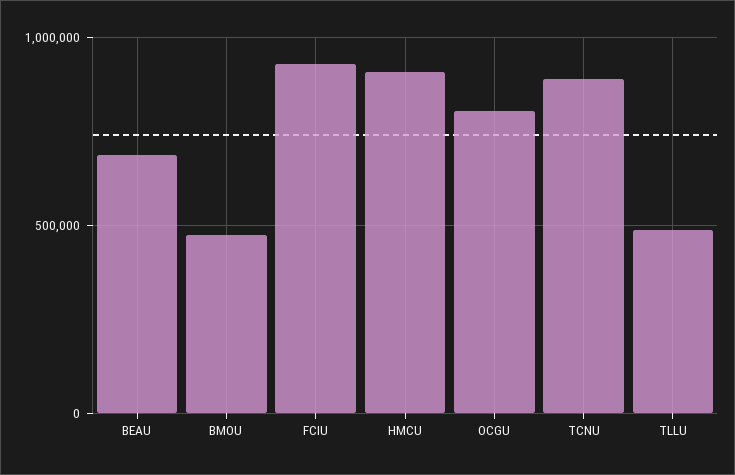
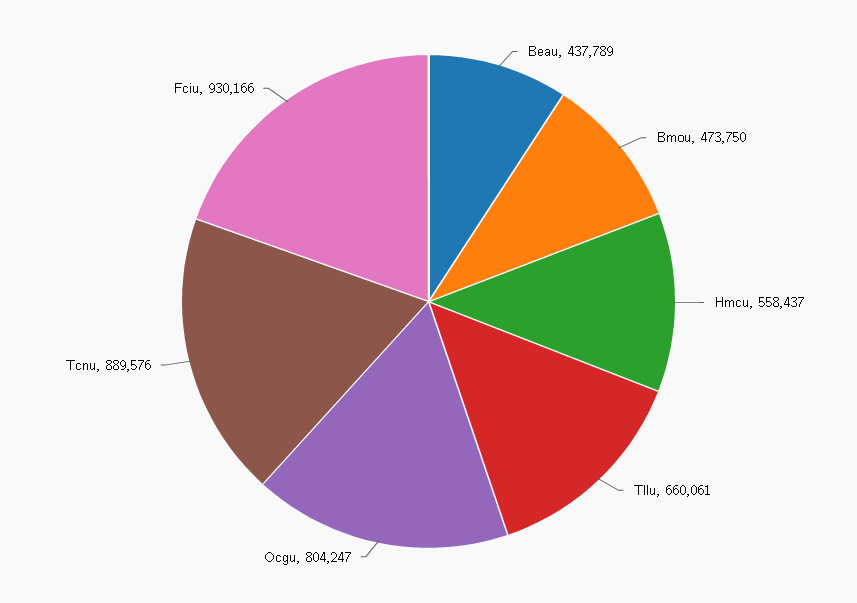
BEAU: 700000 -> 437789
HMCU: 900000 -> 558437
TLLU: 500000 -> 660061

